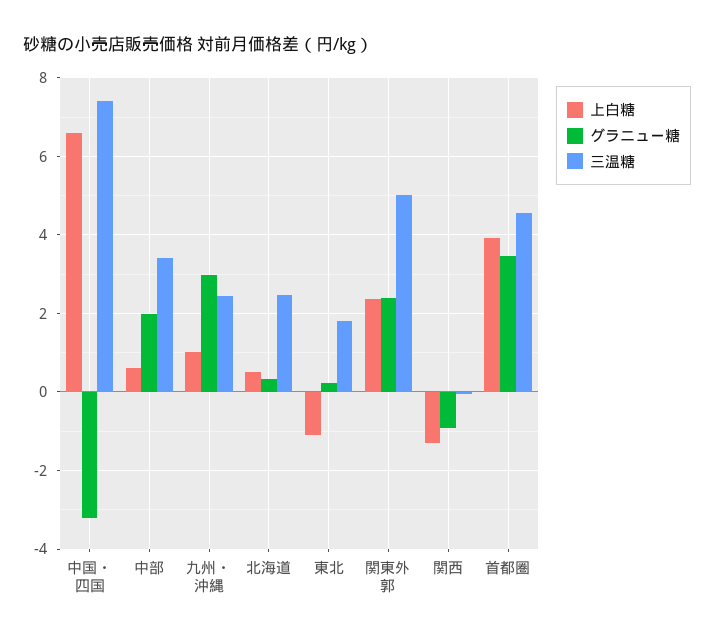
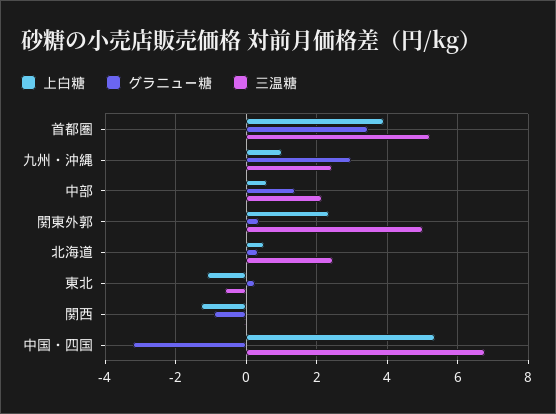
上白糖, 中国・四国: 6.6 -> 5.4
三温糖, 中国・四国: 7.4 -> 6.8
グラニュー糖, 中部: 2 -> 1.4
三温糖, 中部: 3.4 -> 2.2
三温糖, 東北: 1.8 -> -0.6
グラニュー糖, 関東外郭: 2.4 -> 0.4
三温糖, 首都圏: 4.6 -> 5.2

